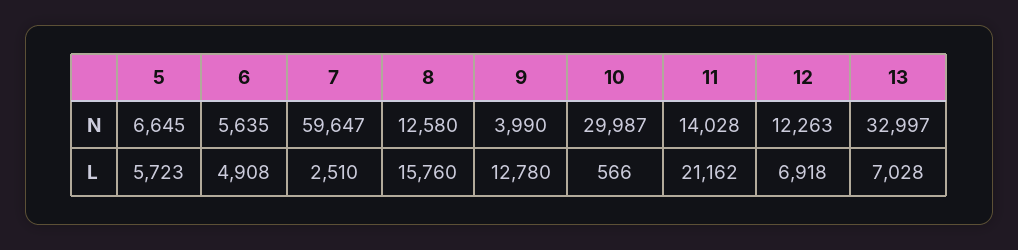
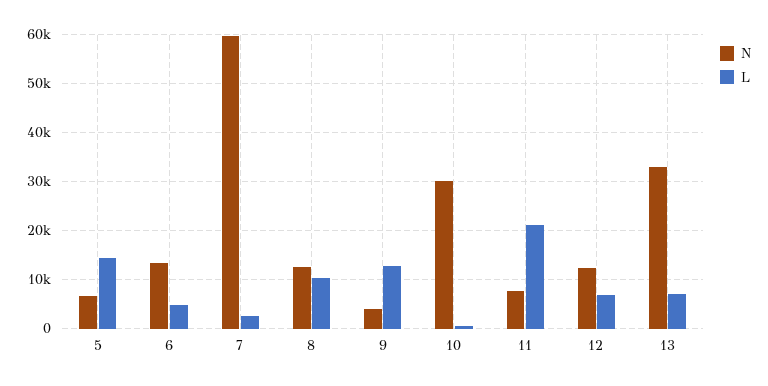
N, 6: 5635 -> 14000
N, 11: 14028 -> 8000
L, 5: 5723 -> 14000
L, 8: 15760 -> 10000

